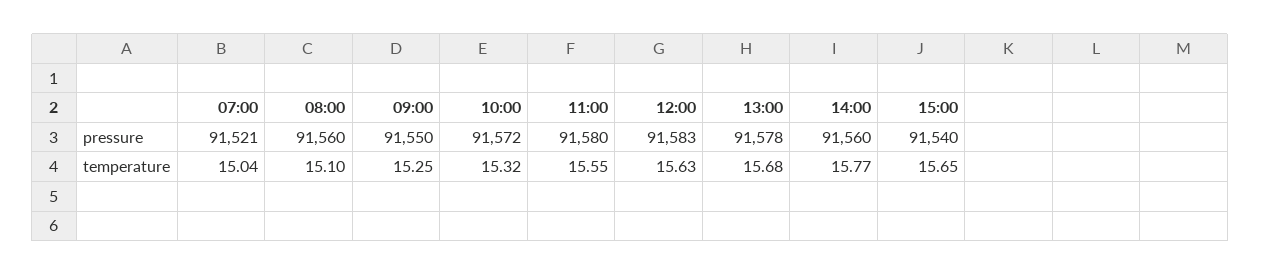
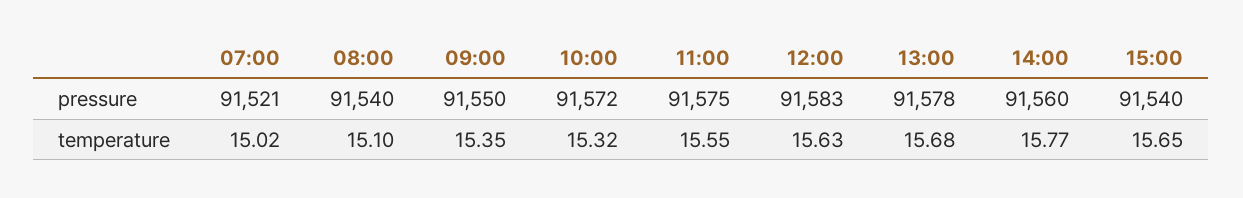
08:00, pressure: 91560 -> 91540
11:00, pressure: 91580 -> 91575
07:00, temperature: 15.04 -> 15.02
09:00, temperature: 15.25 -> 15.35

